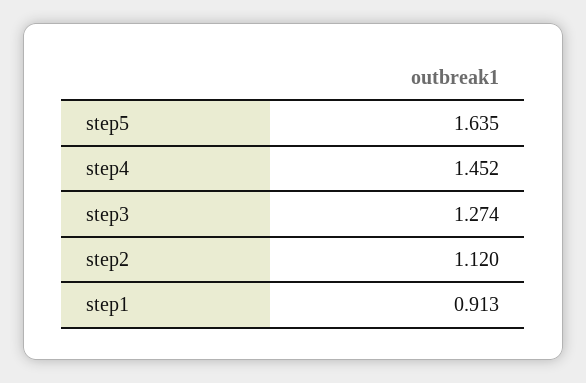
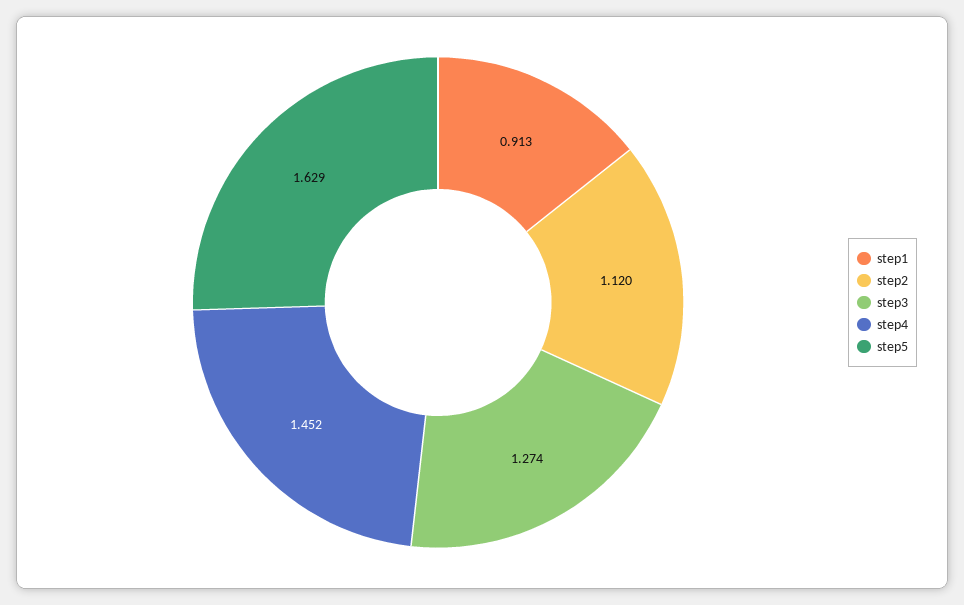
step5: 1.635 -> 1.629

